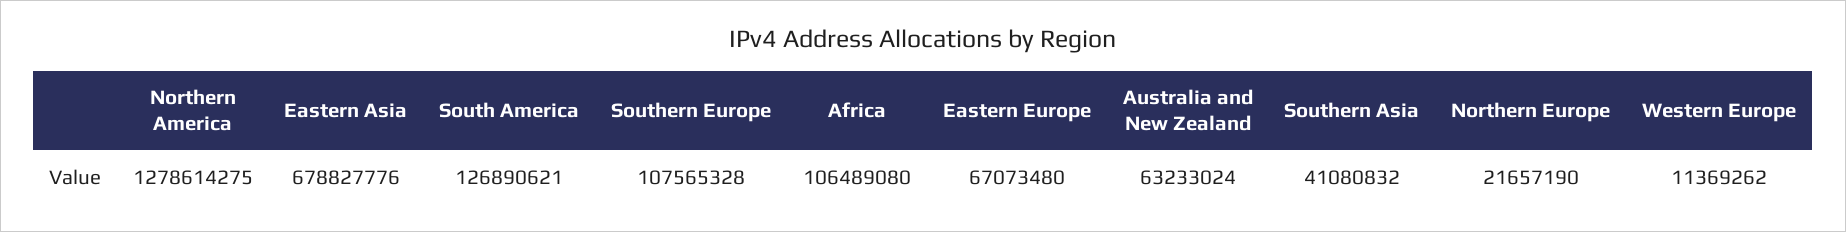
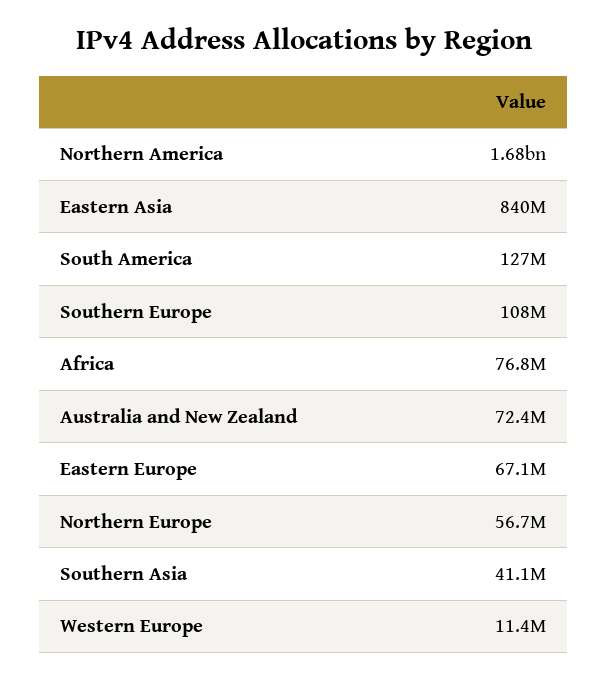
Northern America: 1278614275 -> 1680000000
Eastern Asia: 678827776 -> 840000000
Africa: 106489080 -> 76800000
Australia and New Zealand: 63233024 -> 72400000
Northern Europe: 21657190 -> 56700000

